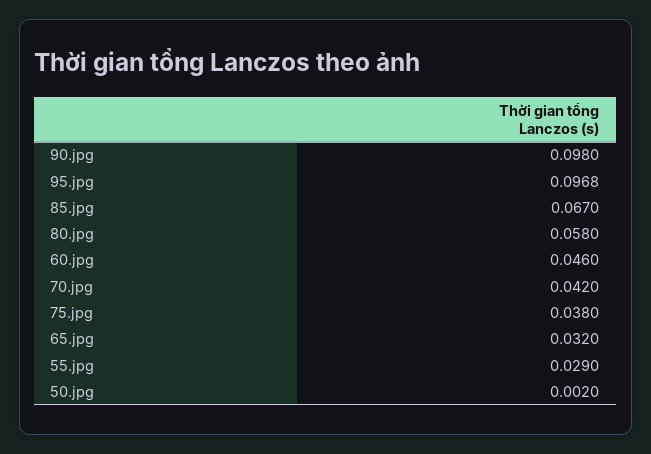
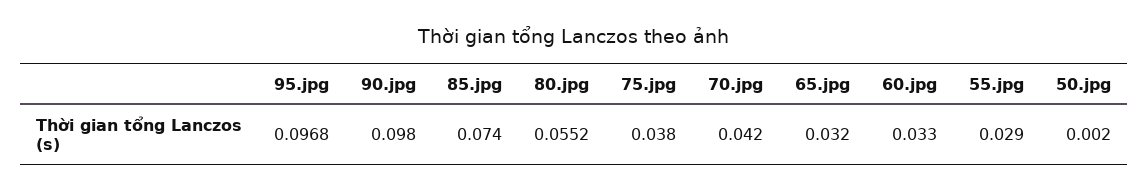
85.jpg: 0.067 -> 0.074
80.jpg: 0.058 -> 0.0552
60.jpg: 0.046 -> 0.033

